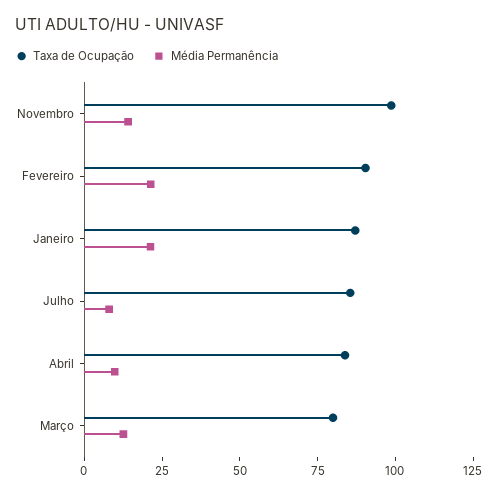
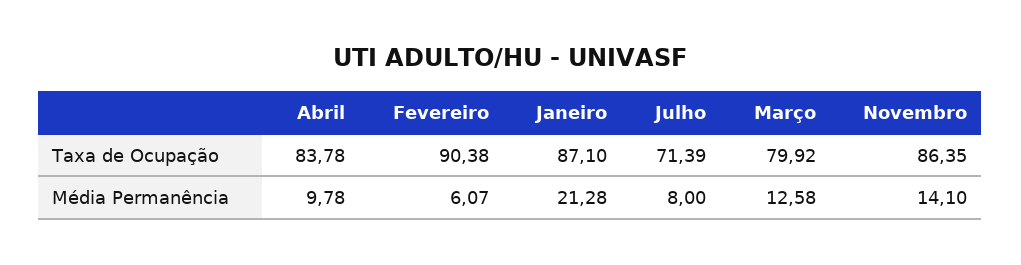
Taxa de Ocupação, Novembro: 100 -> 86.35
Média Permanência, Fevereiro: 20 -> 6.07
Taxa de Ocupação, Julho: 85 -> 71.39

